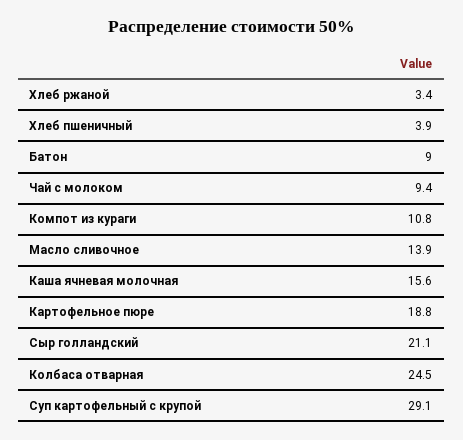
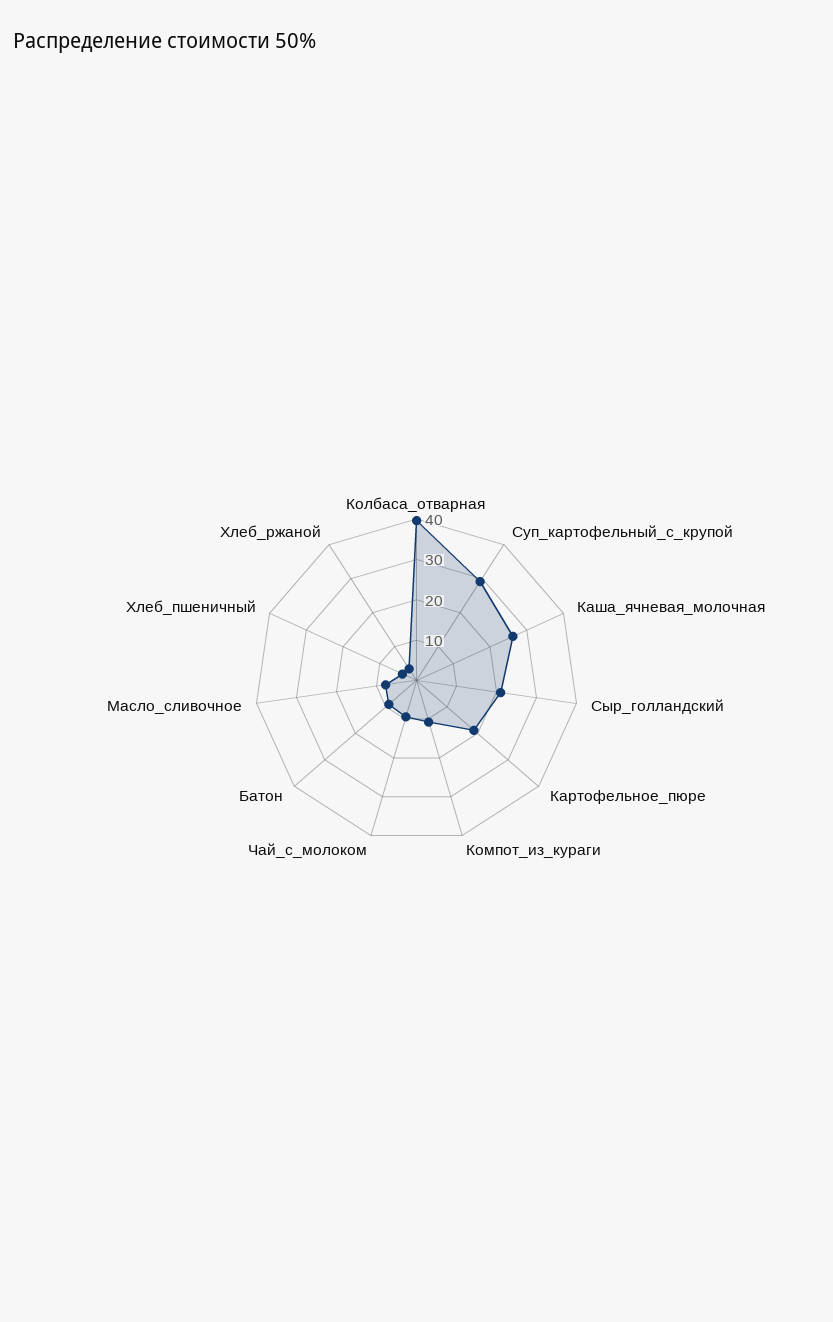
Масло сливочное: 13.9 -> 8
Каша ячневая молочная: 15.6 -> 26
Колбаса отварная: 24.5 -> 40

